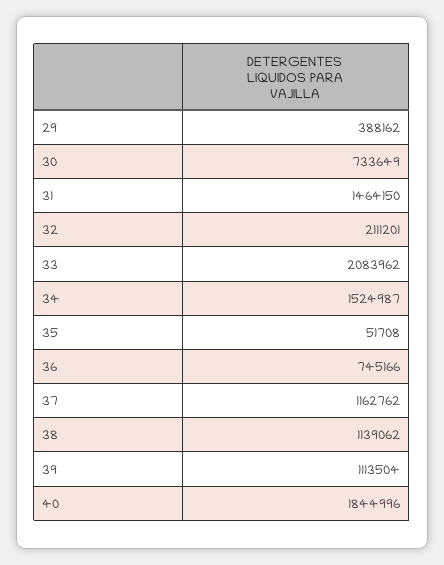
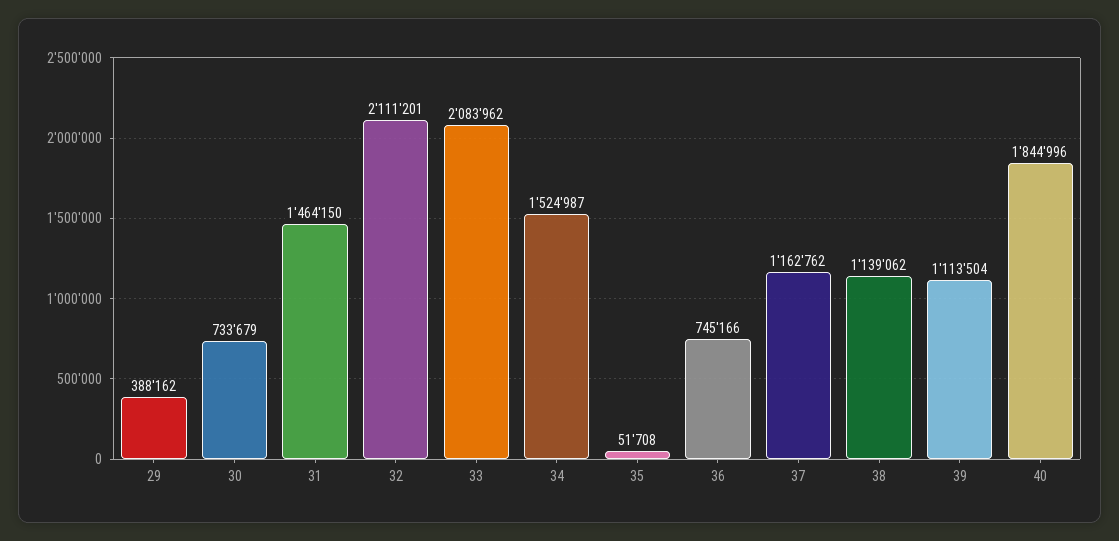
30: 733649 -> 733679

